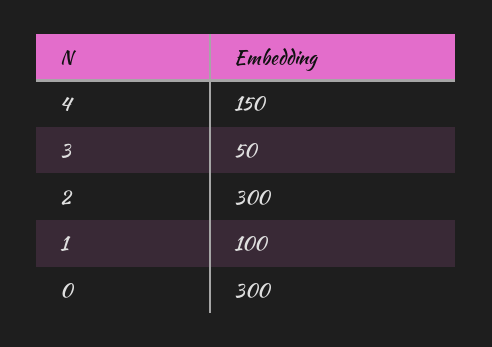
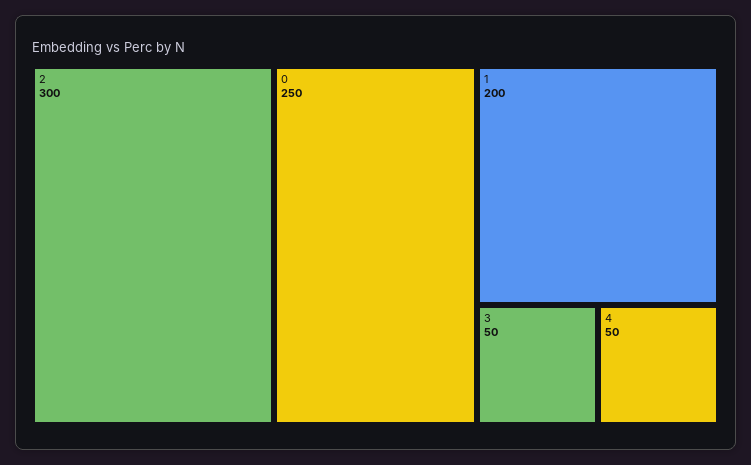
4: 150 -> 50
1: 100 -> 200
0: 300 -> 250

